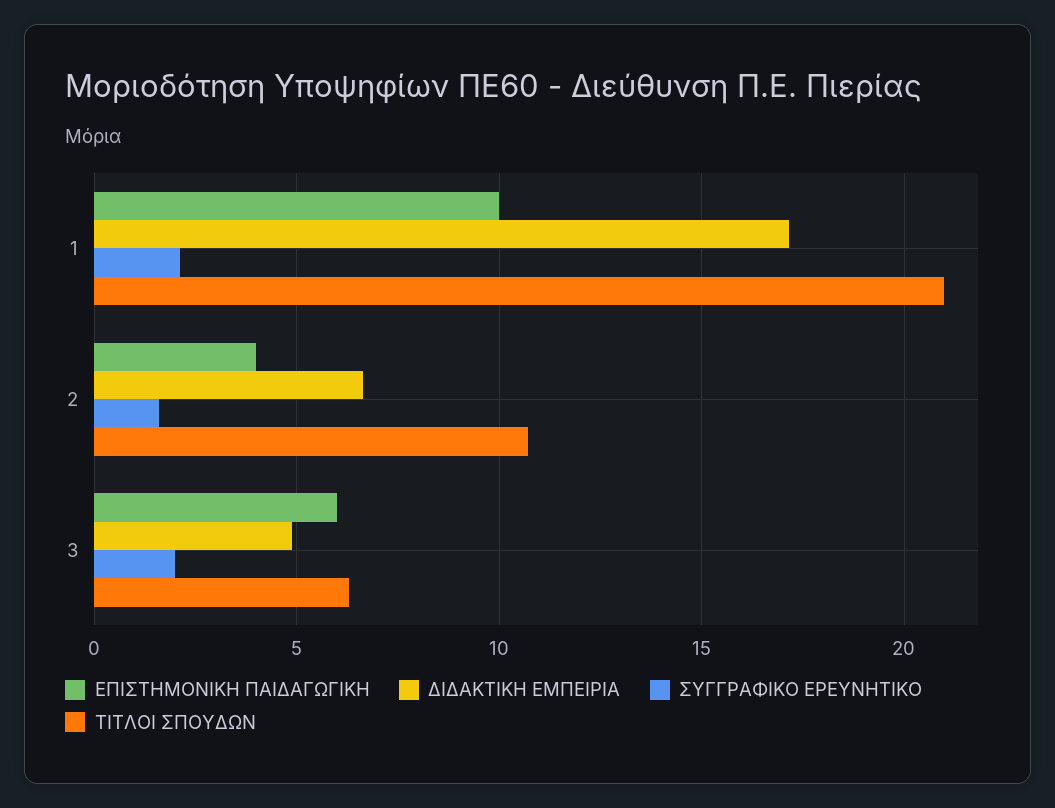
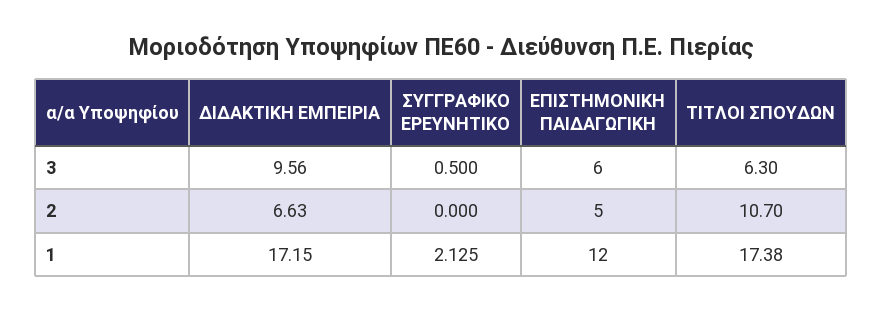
ΕΠΙΣΤΗΜΟΝΙΚΗ ΠΑΙΔΑΓΩΓΙΚΗ, 1: 10 -> 12
ΤΙΤΛΟΙ ΣΠΟΥΔΩΝ, 1: 21 -> 17.38
ΕΠΙΣΤΗΜΟΝΙΚΗ ΠΑΙΔΑΓΩΓΙΚΗ, 2: 4 -> 5
ΣΥΓΓΡΑΦΙΚΟ ΕΡΕΥΝΗΤΙΚΟ, 2: 1.5 -> 0
ΔΙΔΑΚΤΙΚΗ ΕΜΠΕΙΡΙΑ, 3: 5 -> 9.56
ΣΥΓΓΡΑΦΙΚΟ ΕΡΕΥΝΗΤΙΚΟ, 3: 2 -> 0.5

